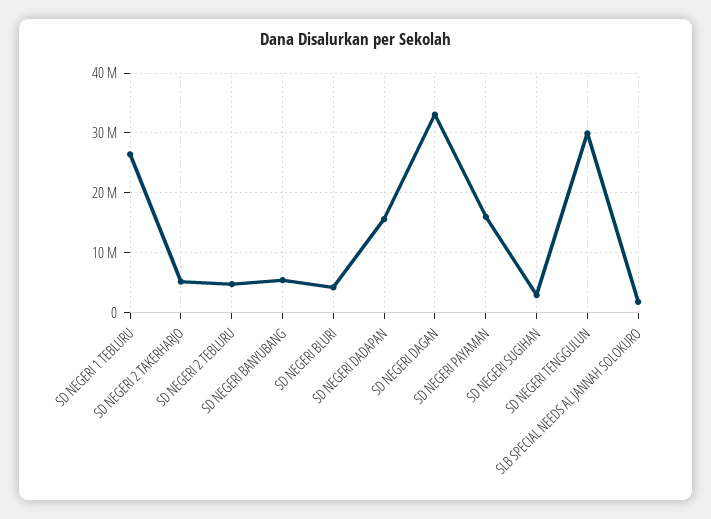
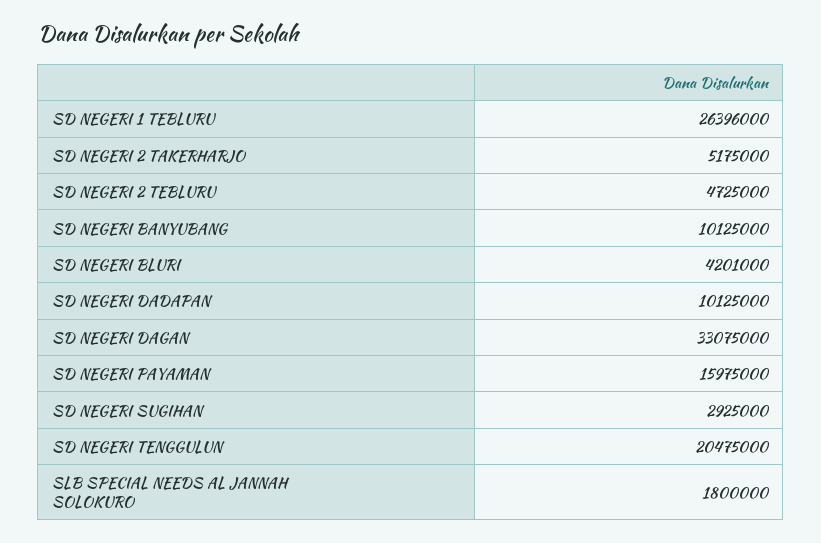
SD NEGERI BANYUBANG: 6000000 -> 10125000
SD NEGERI DADAPAN: 16000000 -> 10125000
SD NEGERI TENGGULUN: 30000000 -> 20475000

